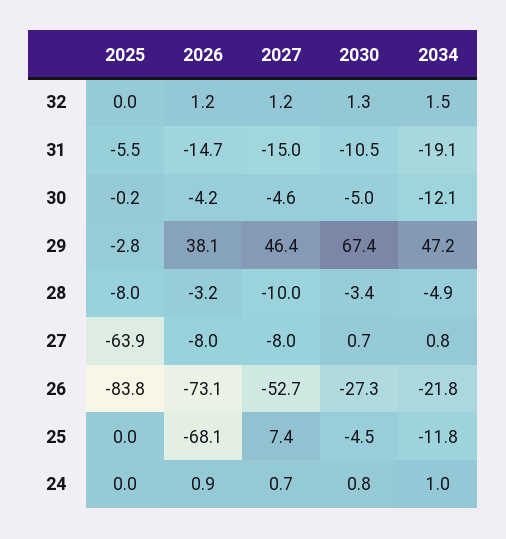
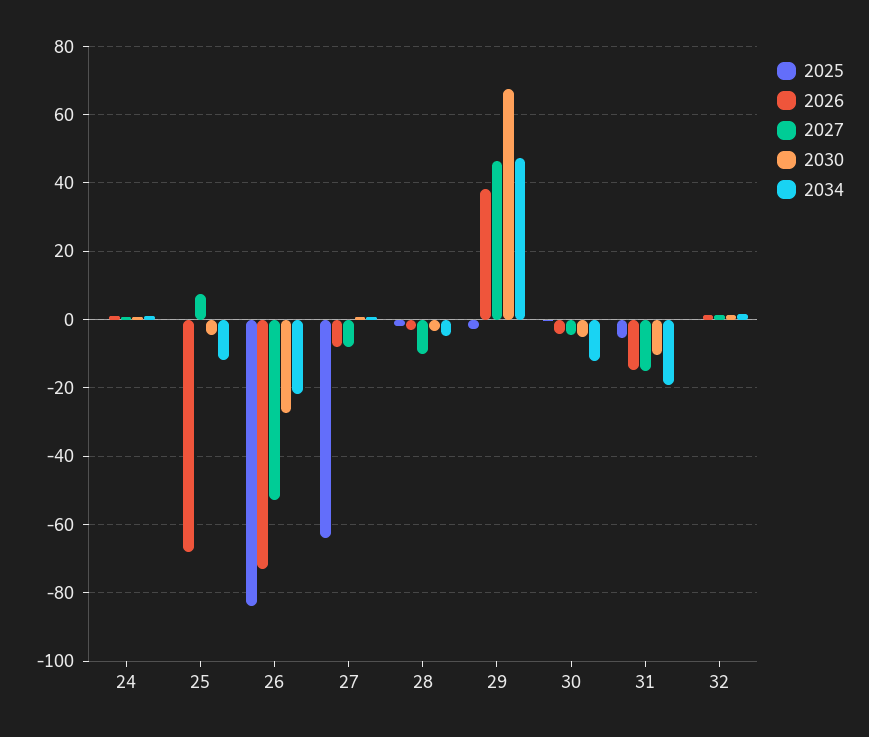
2025, 28: -8 -> -2

